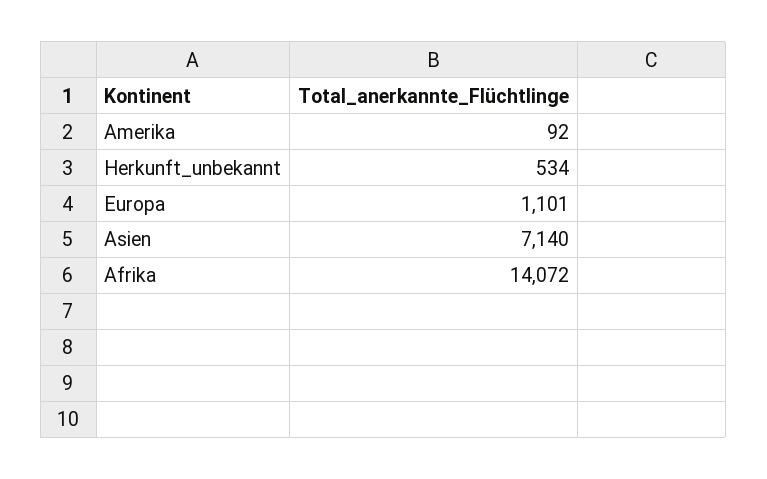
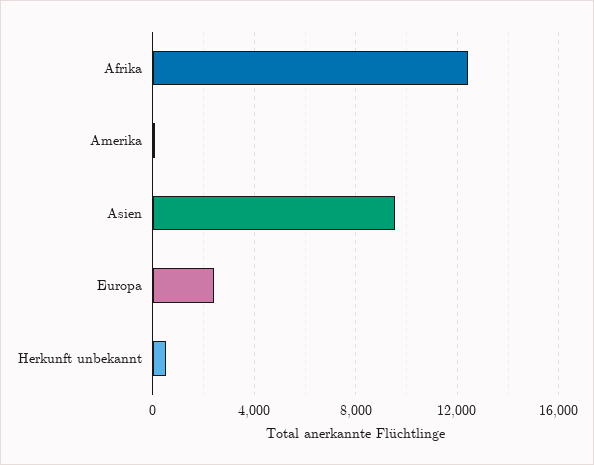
Europa: 1101 -> 2500
Asien: 7140 -> 9500
Afrika: 14072 -> 12500

